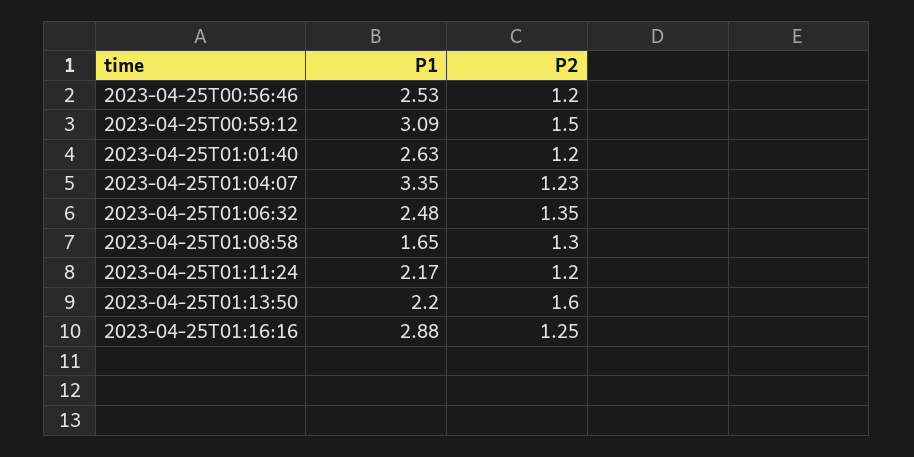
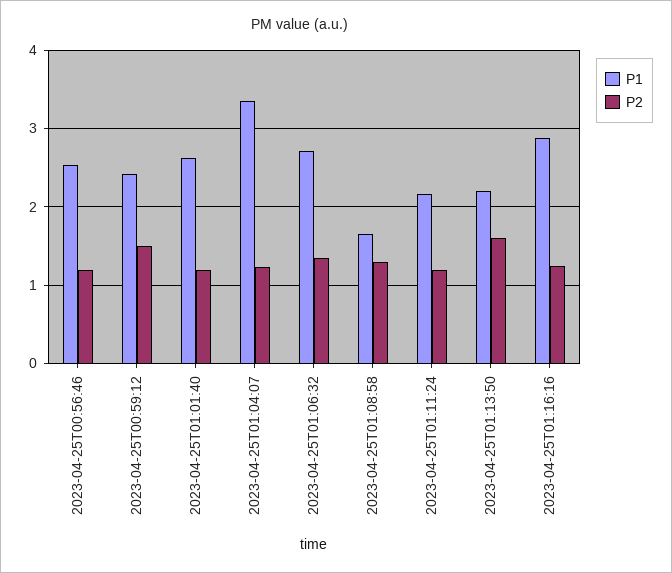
P1, 2023-04-25T00:59:12: 3.09 -> 2.4
P1, 2023-04-25T01:06:32: 2.48 -> 2.7

